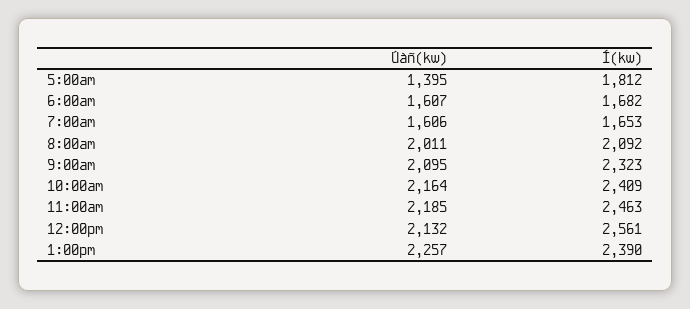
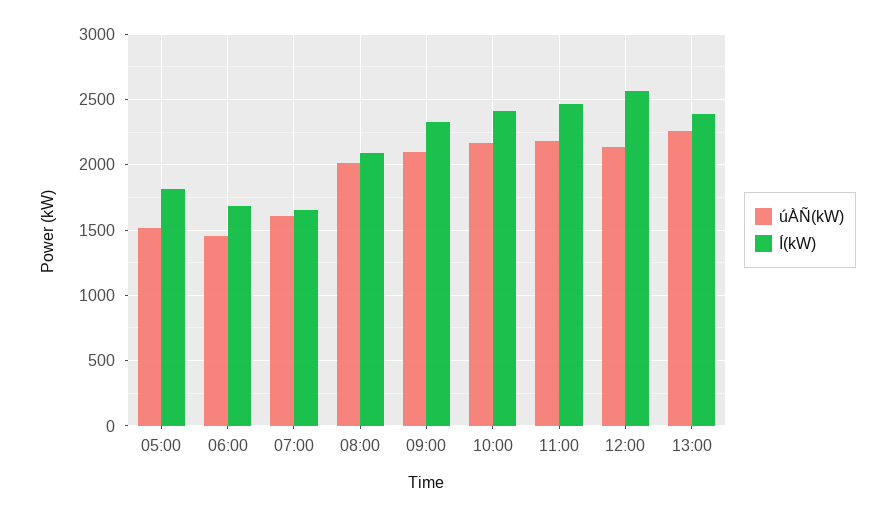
Úàñ(kw), 5:00am: 1395 -> 1500
Úàñ(kw), 6:00am: 1607 -> 1450

